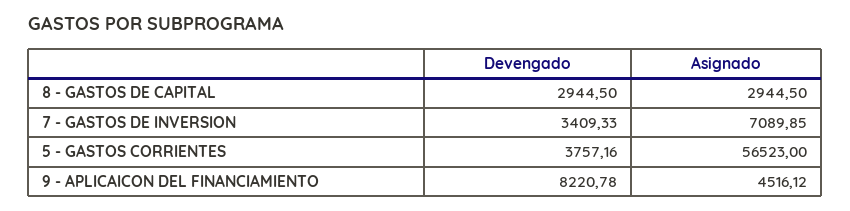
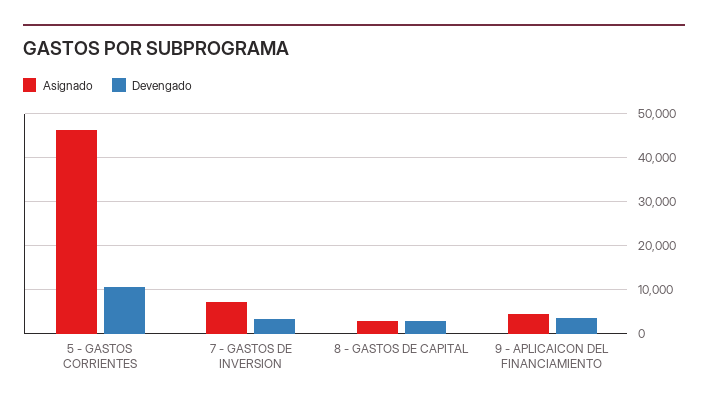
Devengado, 5 - GASTOS CORRIENTES: 3757.16 -> 10000
Asignado, 5 - GASTOS CORRIENTES: 56523 -> 46000
Devengado, 9 - APLICAICON DEL FINANCIAMIENTO: 8220.78 -> 4000

